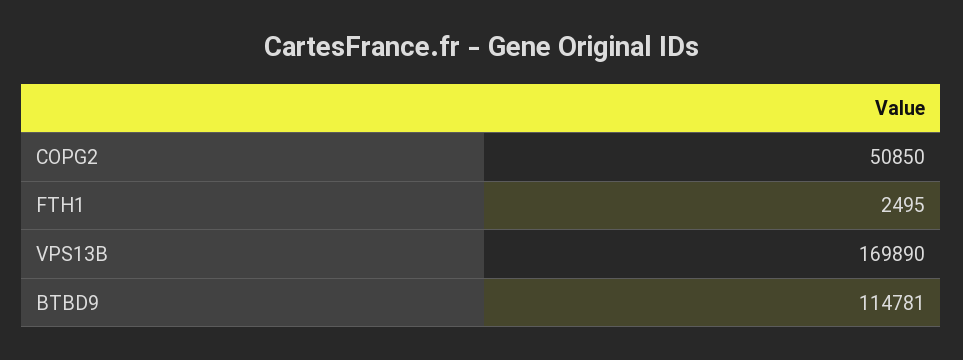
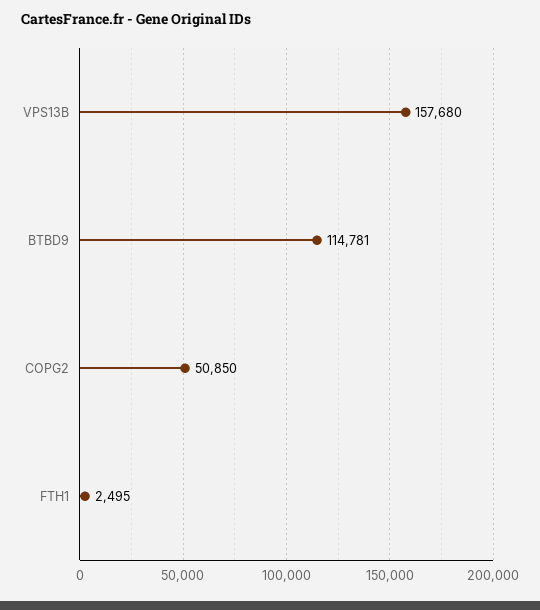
VPS13B: 169890 -> 157680

